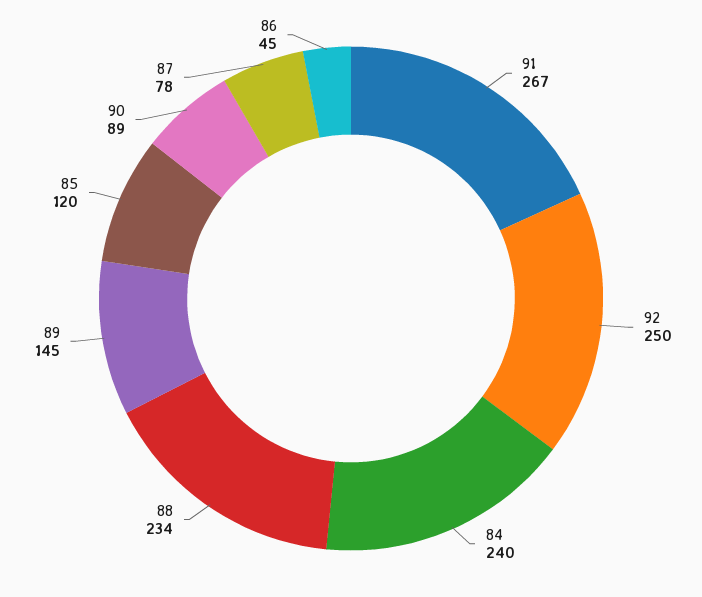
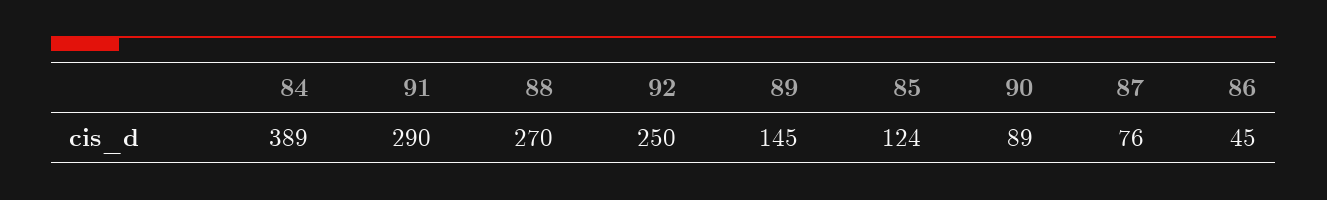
91: 267 -> 290
84: 240 -> 389
88: 234 -> 270
85: 120 -> 124
87: 78 -> 76

